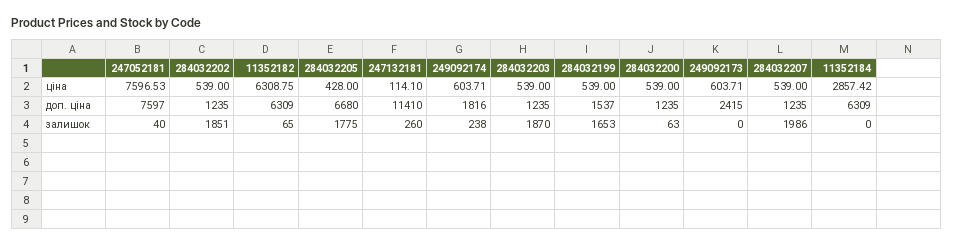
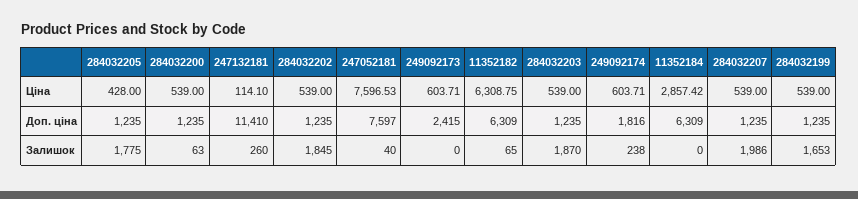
284032205, доп. ціна: 6680 -> 1235
284032199, доп. ціна: 1537 -> 1235
284032202, залишок: 1851 -> 1845

